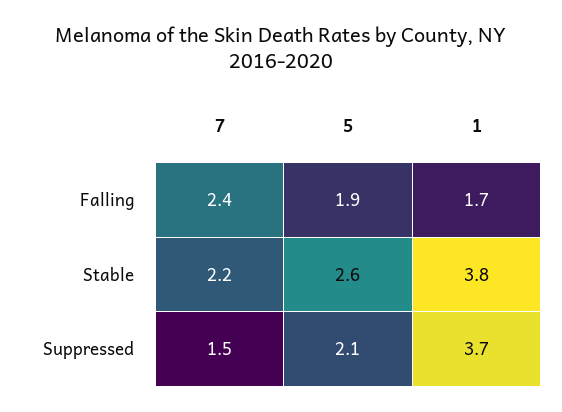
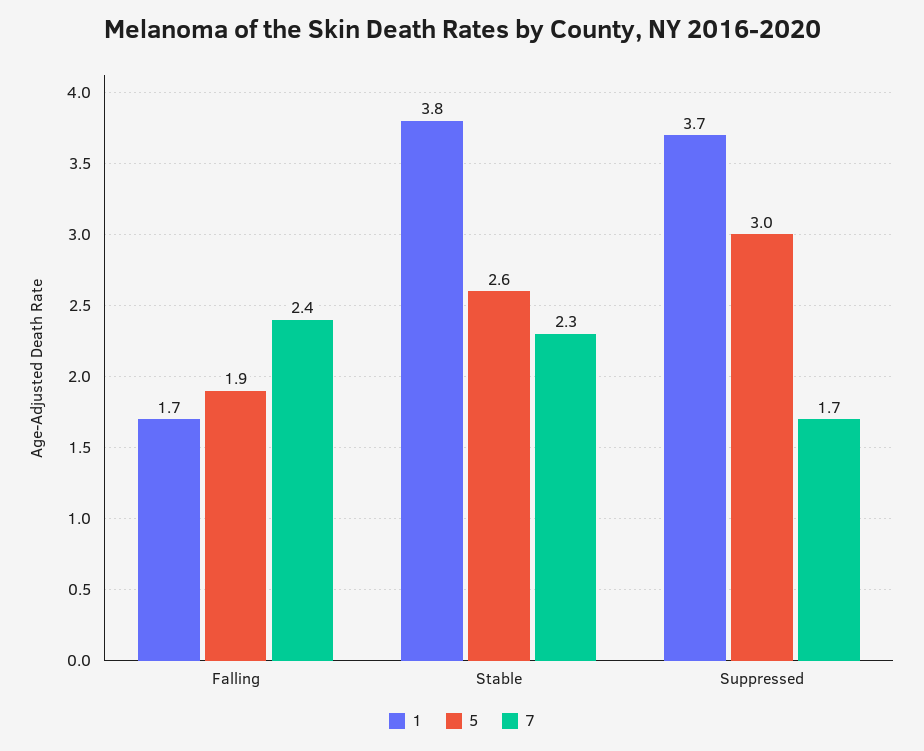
7, Stable: 2.2 -> 2.3
7, Suppressed: 1.5 -> 1.7
5, Suppressed: 2.1 -> 3

